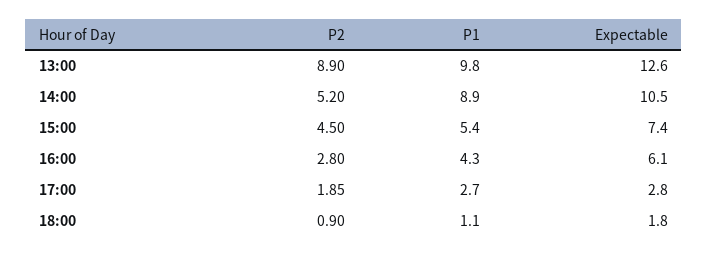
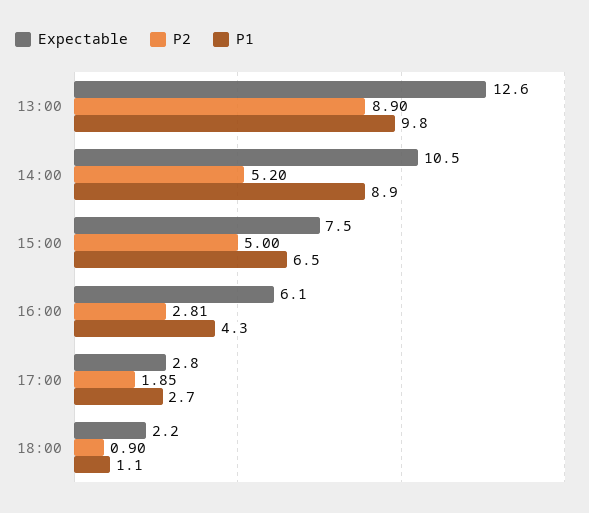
P2, 15:00: 4.5 -> 5
P1, 15:00: 5.4 -> 6.5
Expectable, 15:00: 7.4 -> 7.5
P2, 16:00: 2.8 -> 2.81
Expectable, 18:00: 1.8 -> 2.2

